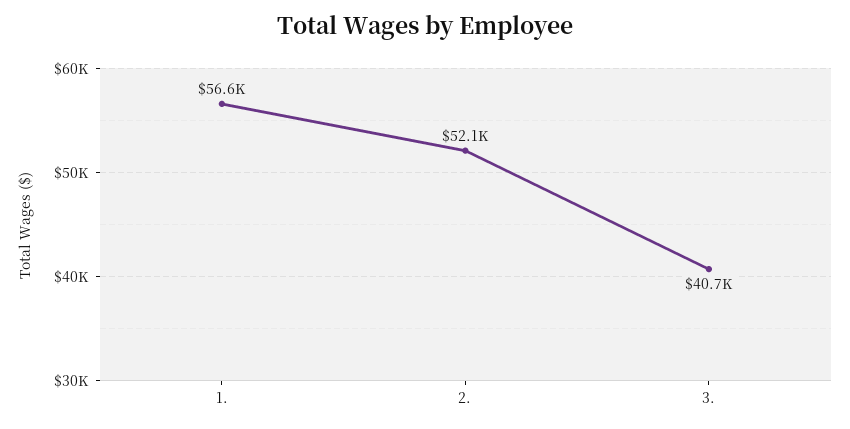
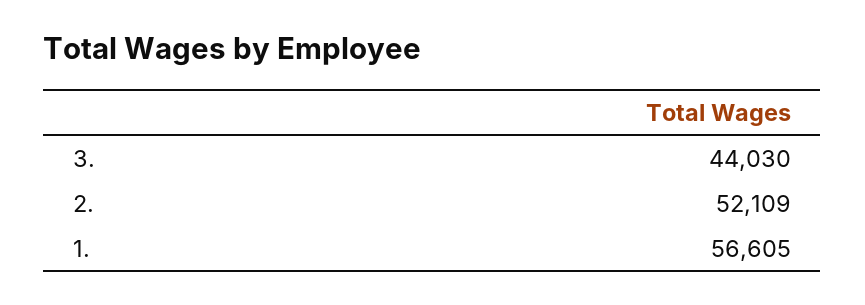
3.: 40700 -> 44030

